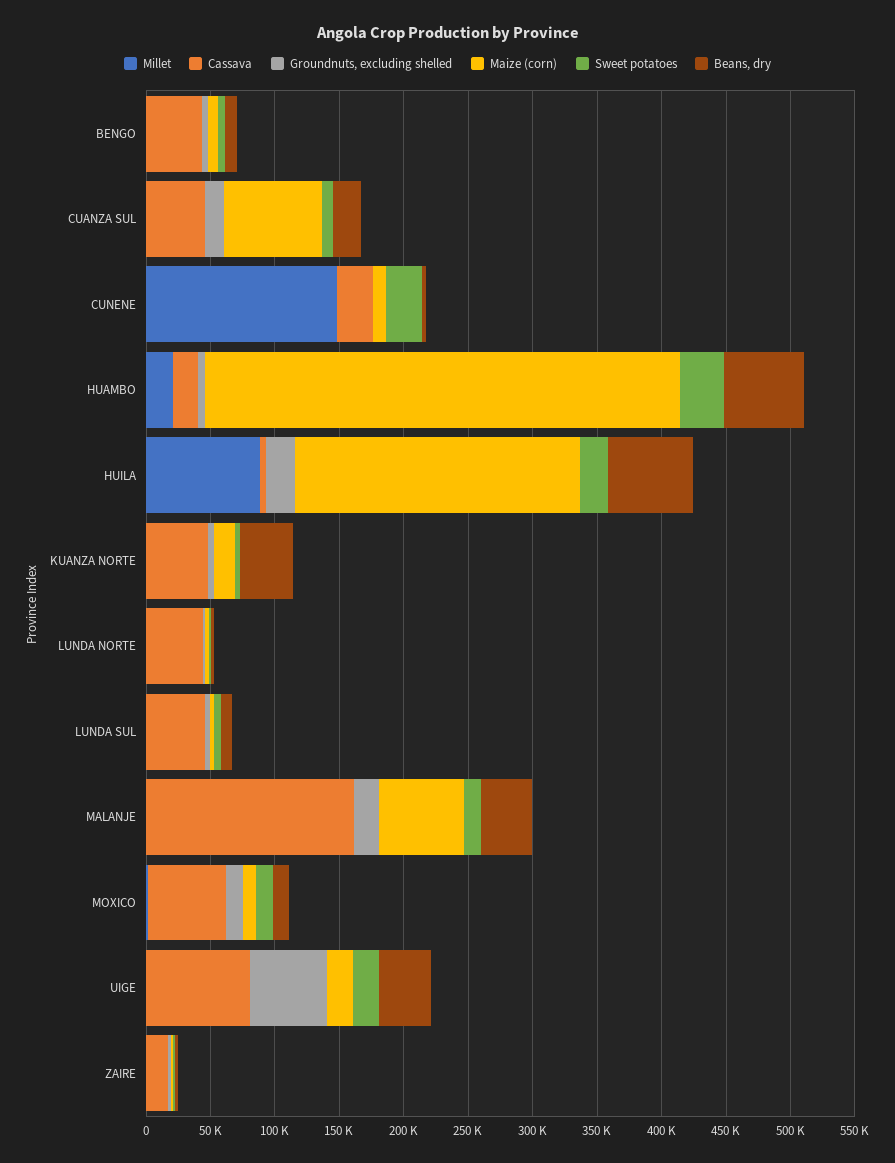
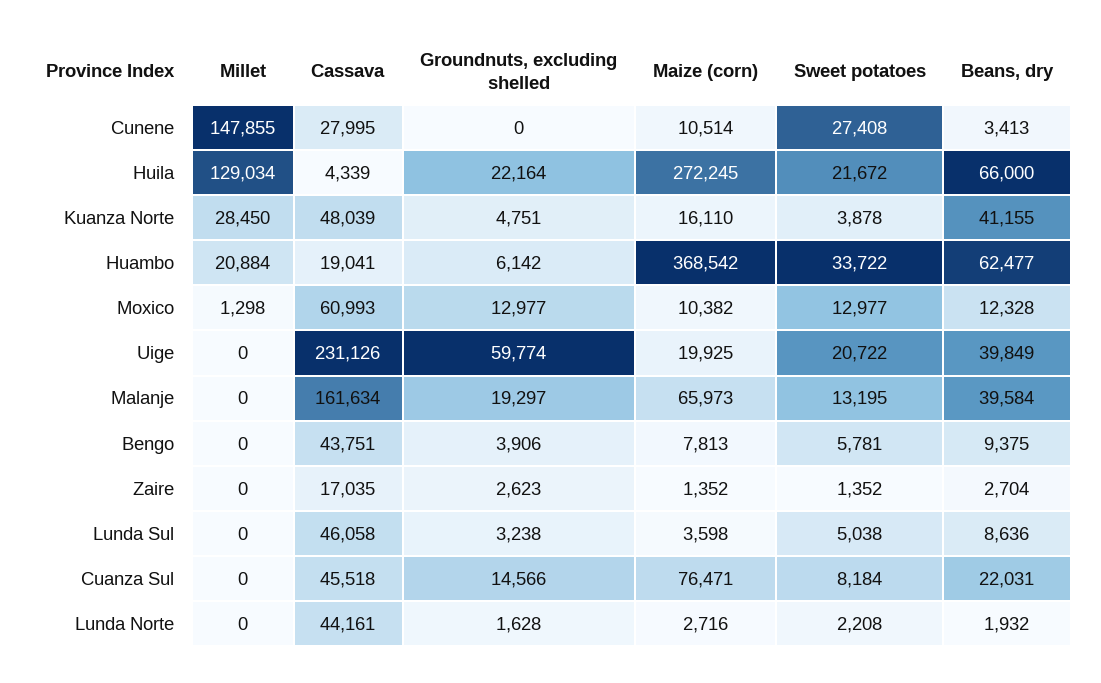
Millet, HUILA: 90000 -> 129034
Maize (corn), HUILA: 220000 -> 272245
Millet, KUANZA NORTE: 0 -> 28450
Cassava, UIGE: 80000 -> 231126

